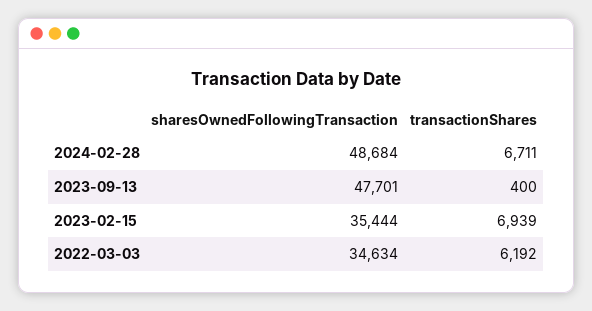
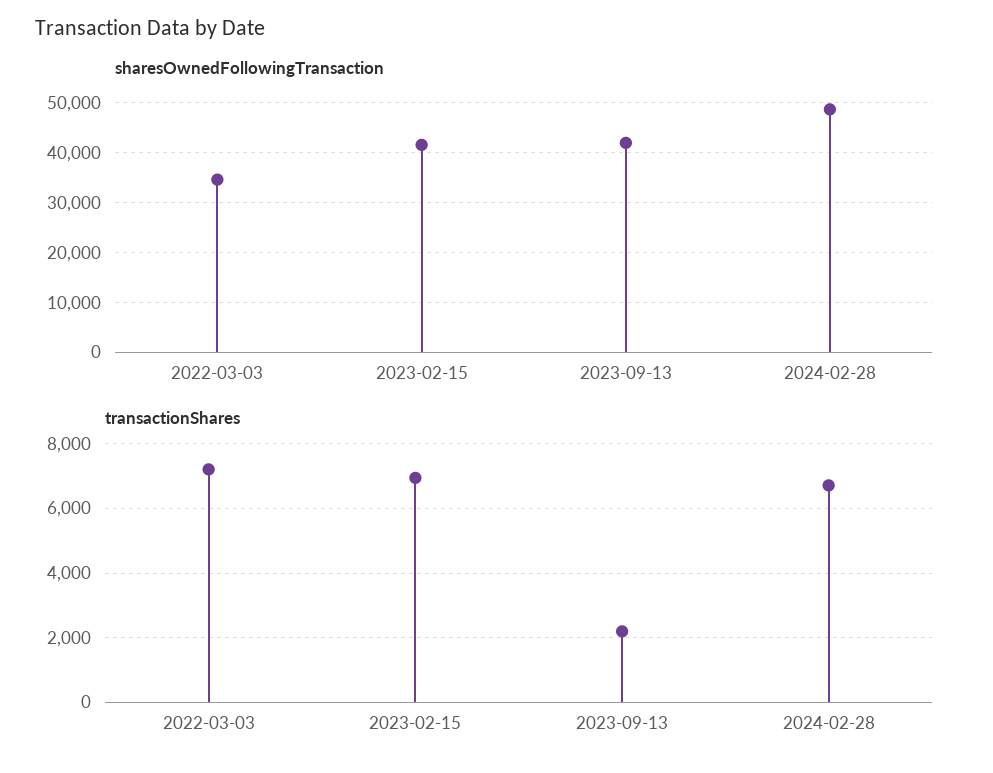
sharesOwnedFollowingTransaction, 2023-09-13: 47701 -> 42000
transactionShares, 2023-09-13: 400 -> 2200
sharesOwnedFollowingTransaction, 2023-02-15: 35444 -> 42000
transactionShares, 2022-03-03: 6192 -> 7200

